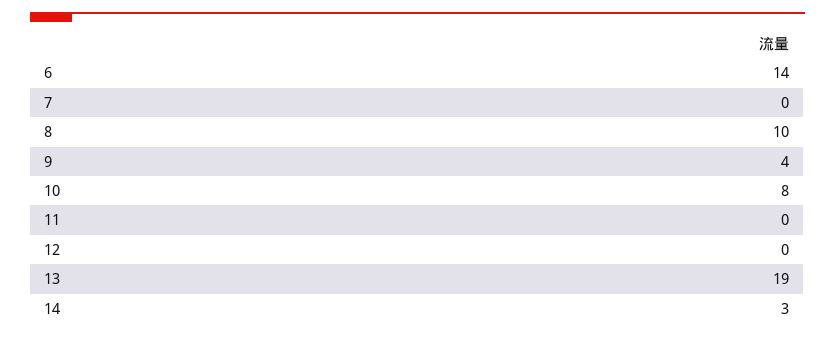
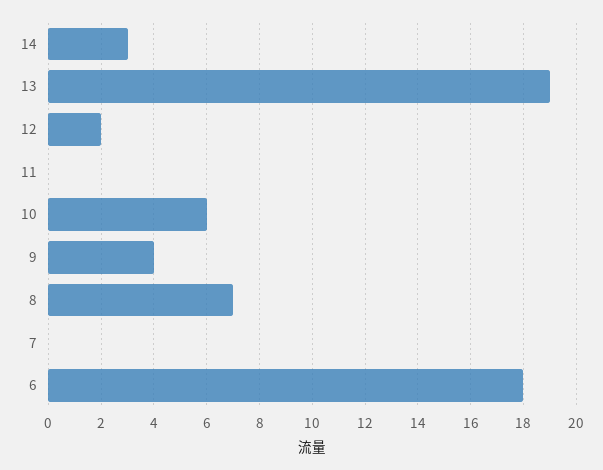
6: 14 -> 18
8: 10 -> 7
10: 8 -> 6
12: 0 -> 2

